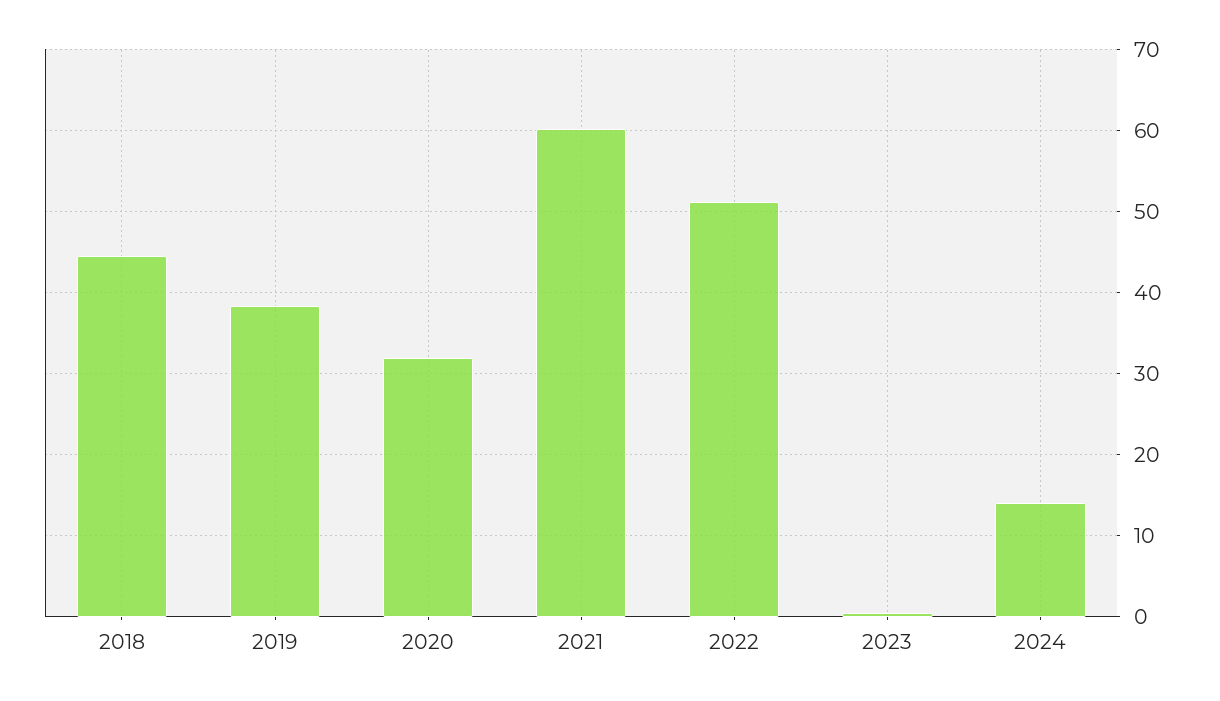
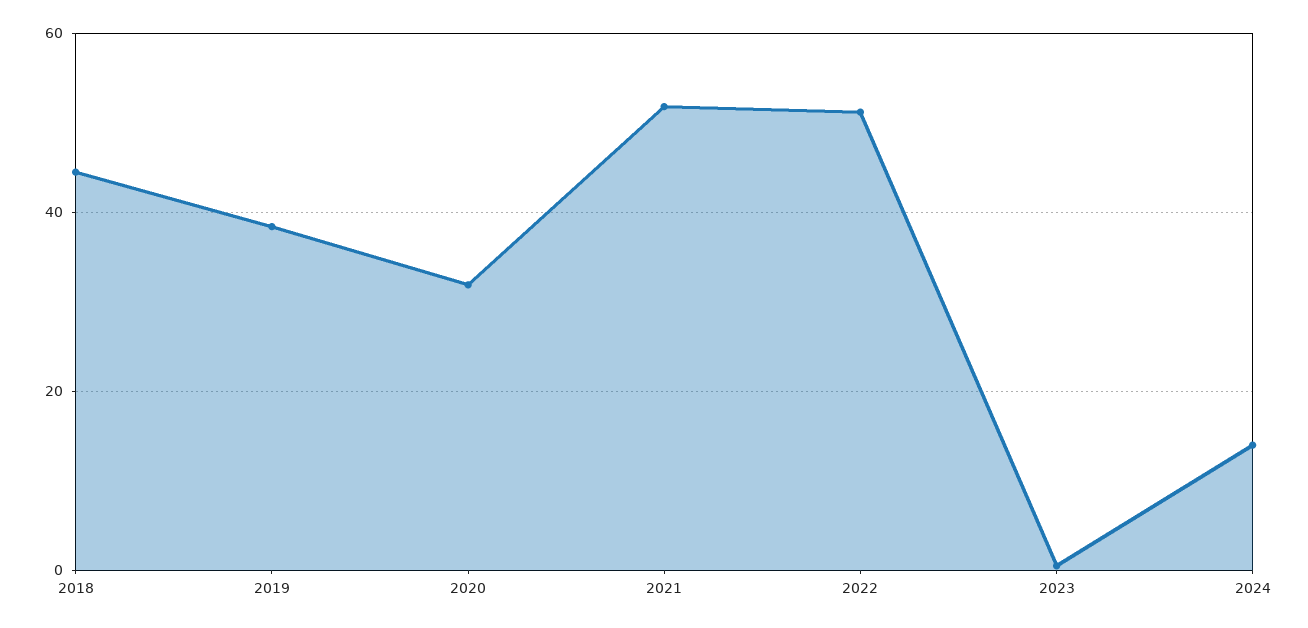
2021: 60 -> 52

